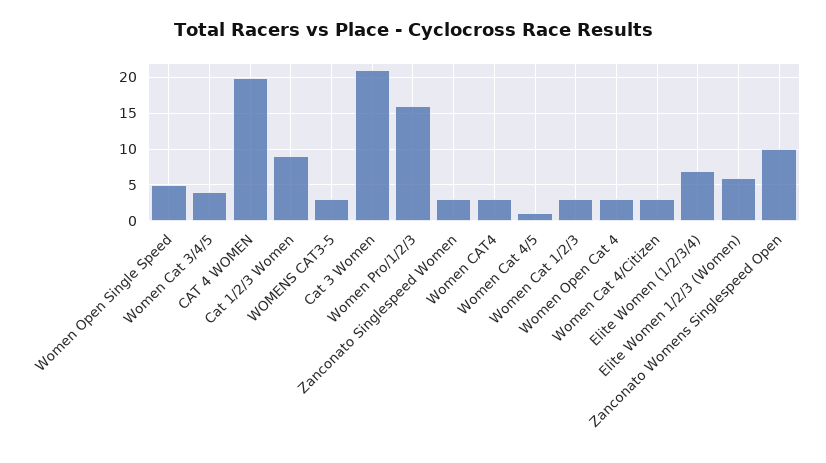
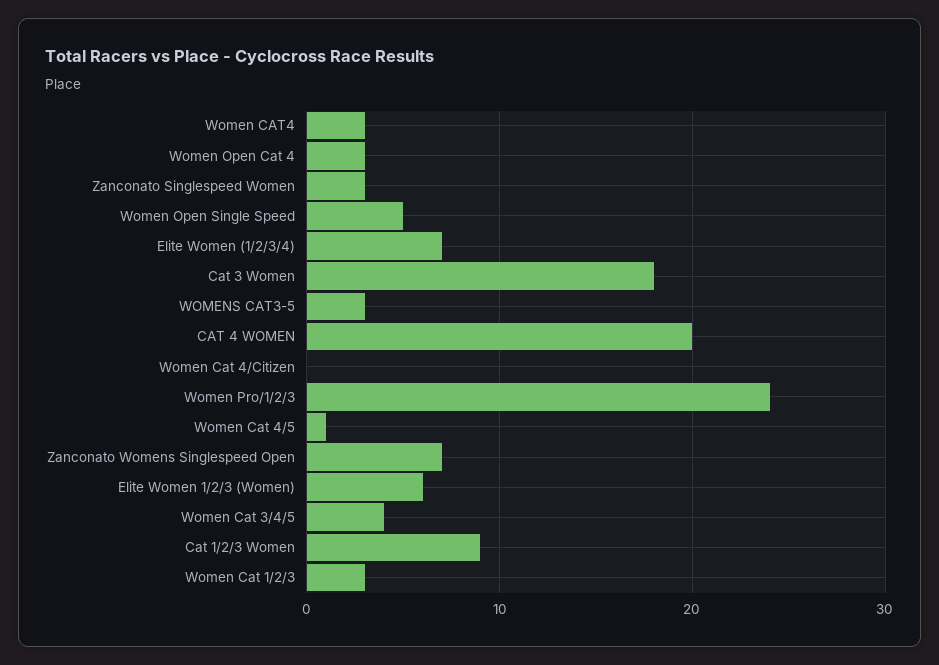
Cat 3 Women: 21 -> 18
Women Pro/1/2/3: 16 -> 24
Women Cat 4/Citizen: 3 -> 0
Zanconato Womens Singlespeed Open: 10 -> 7

